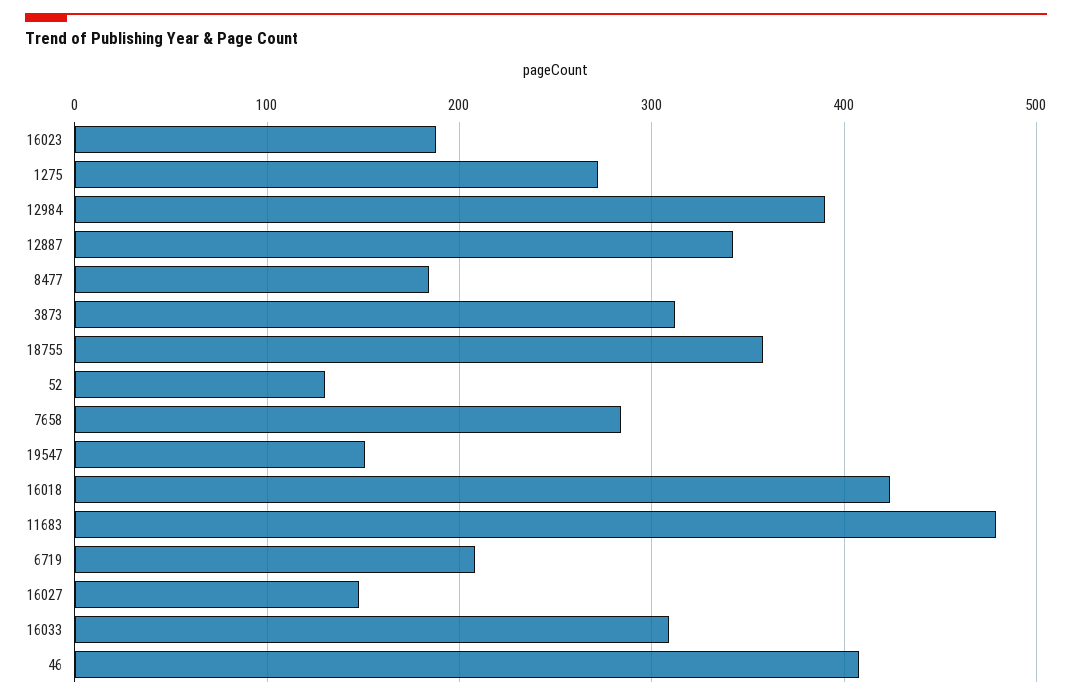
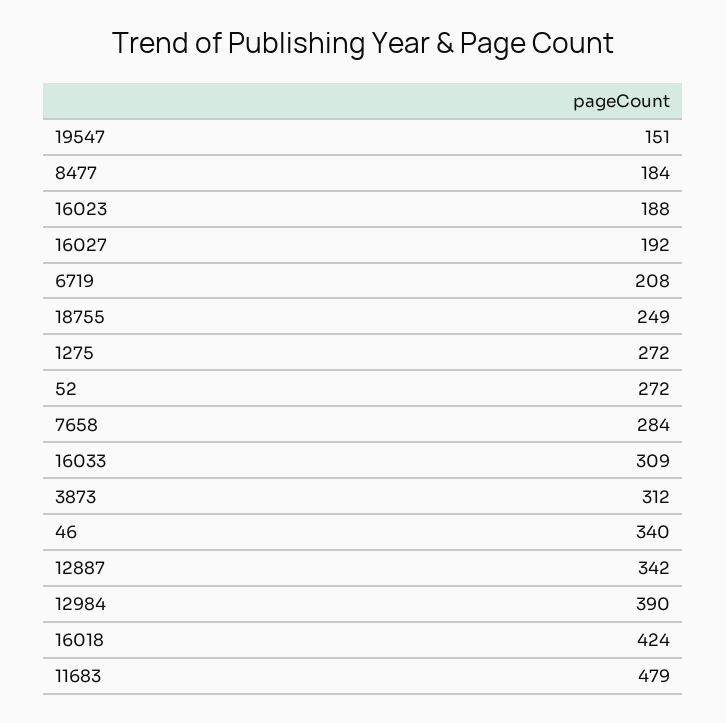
18755: 360 -> 249
52: 130 -> 272
16027: 150 -> 192
46: 410 -> 340

